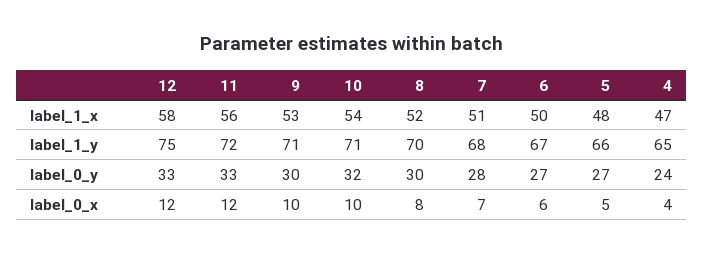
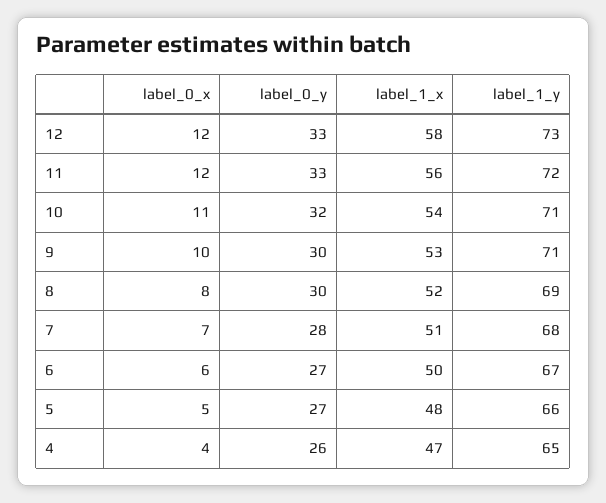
12, label_1_y: 75 -> 73
8, label_1_y: 70 -> 69
4, label_0_y: 24 -> 26
10, label_0_x: 10 -> 11

